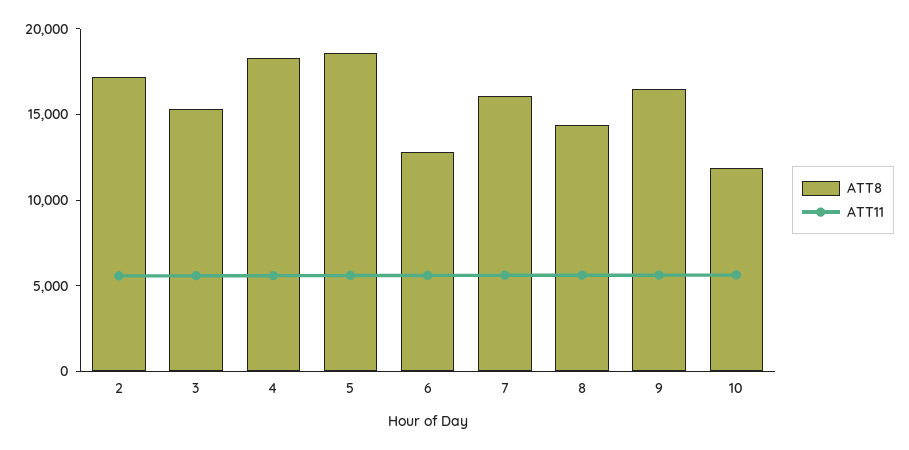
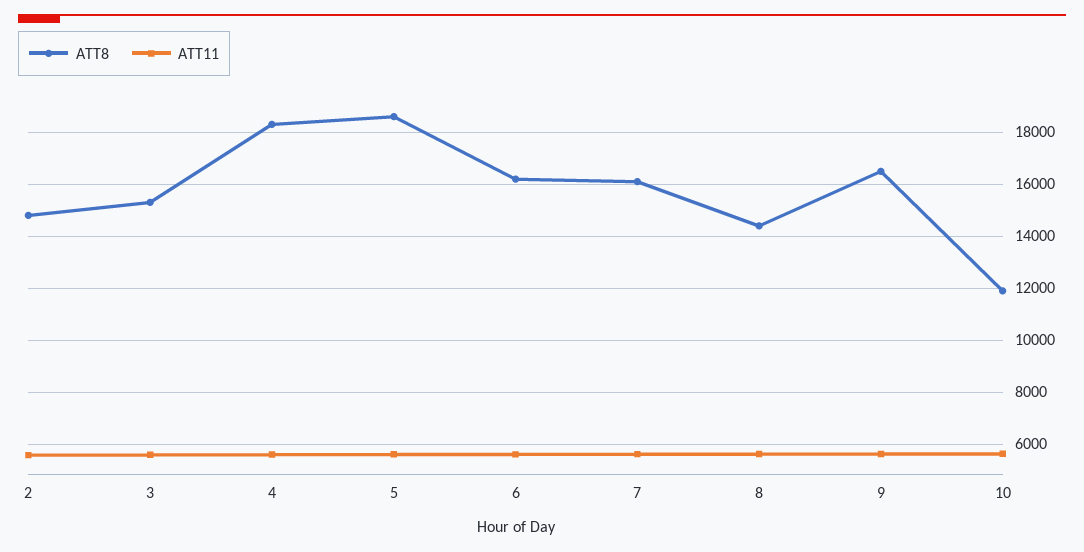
ATT8, 2: 17000 -> 14750
ATT8, 6: 13000 -> 16250

